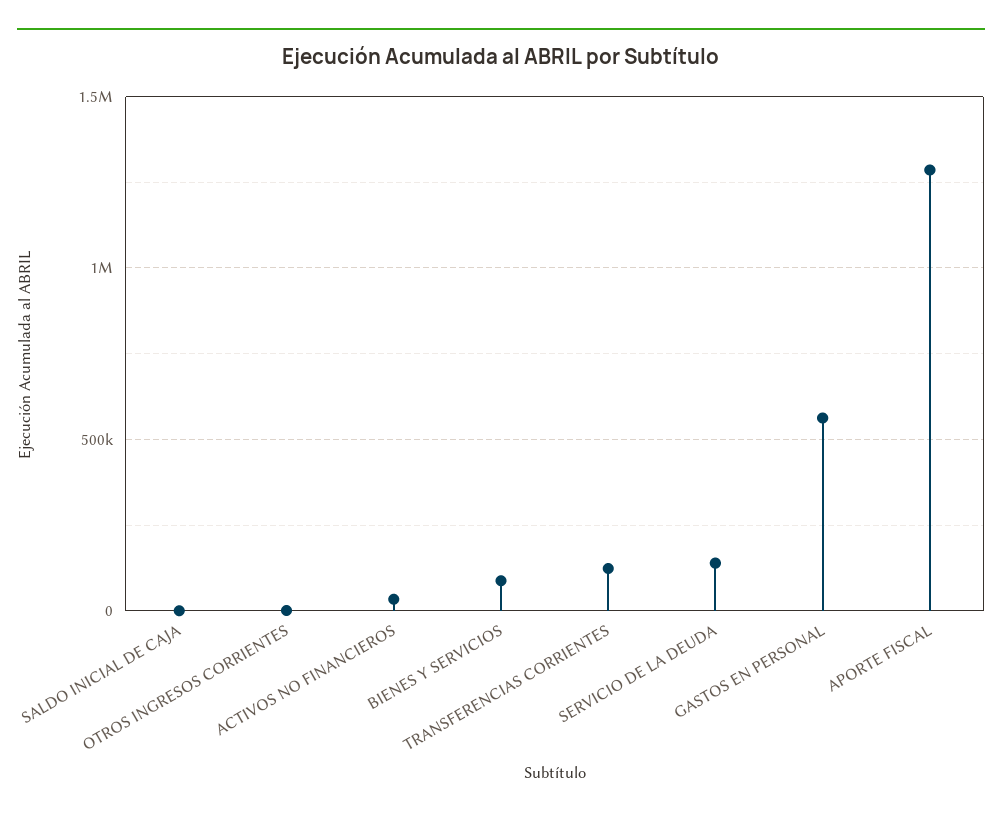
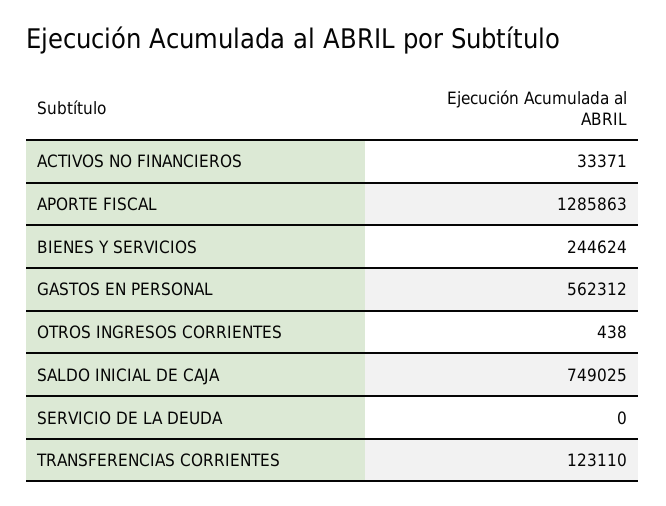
SALDO INICIAL DE CAJA: 0 -> 749025
BIENES Y SERVICIOS: 100000 -> 244624
SERVICIO DE LA DEUDA: 150000 -> 0

